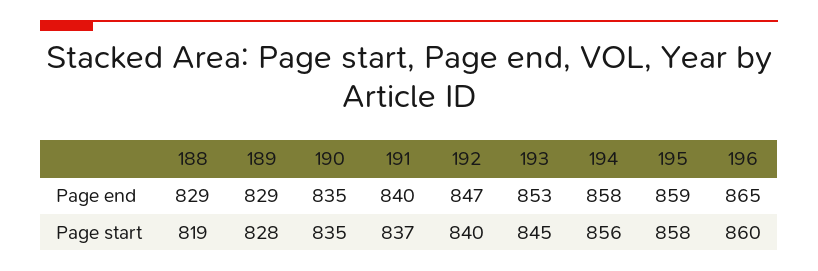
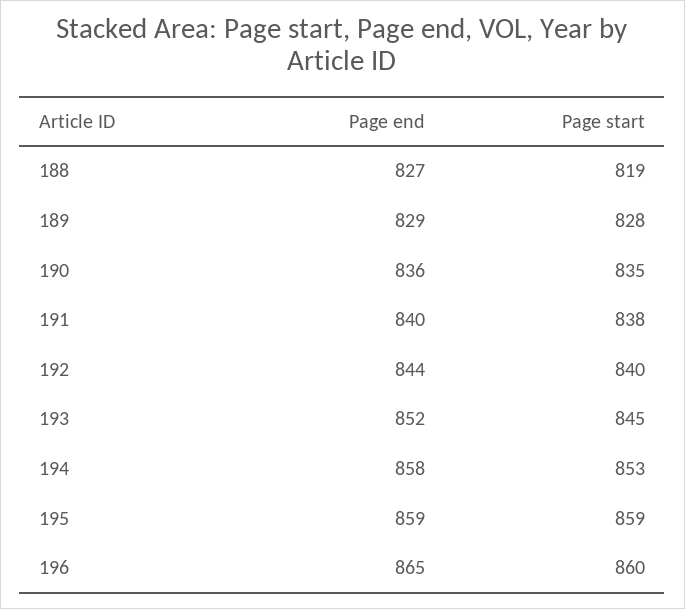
188, Page end: 829 -> 827
190, Page end: 835 -> 836
192, Page end: 847 -> 844
193, Page end: 853 -> 852
191, Page start: 837 -> 838
194, Page start: 856 -> 853
195, Page start: 858 -> 859

